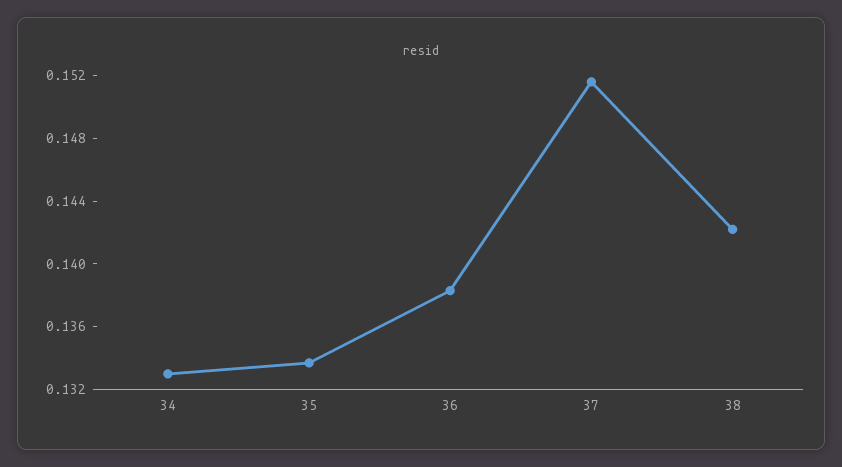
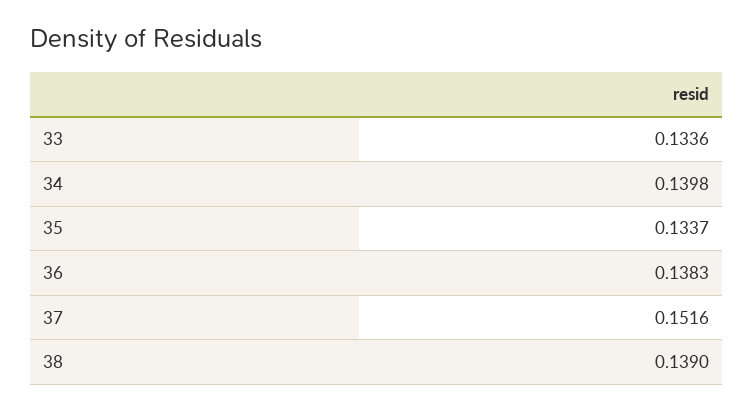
34: 0.133 -> 0.1398
38: 0.142 -> 0.139
33: none -> 0.1336

